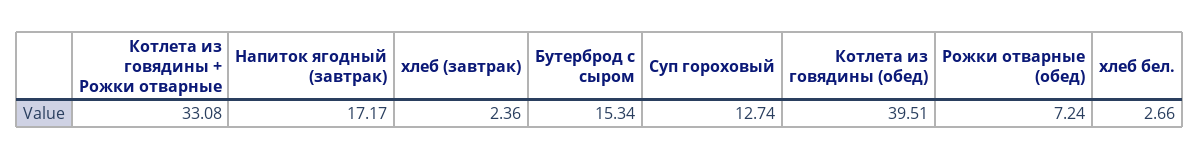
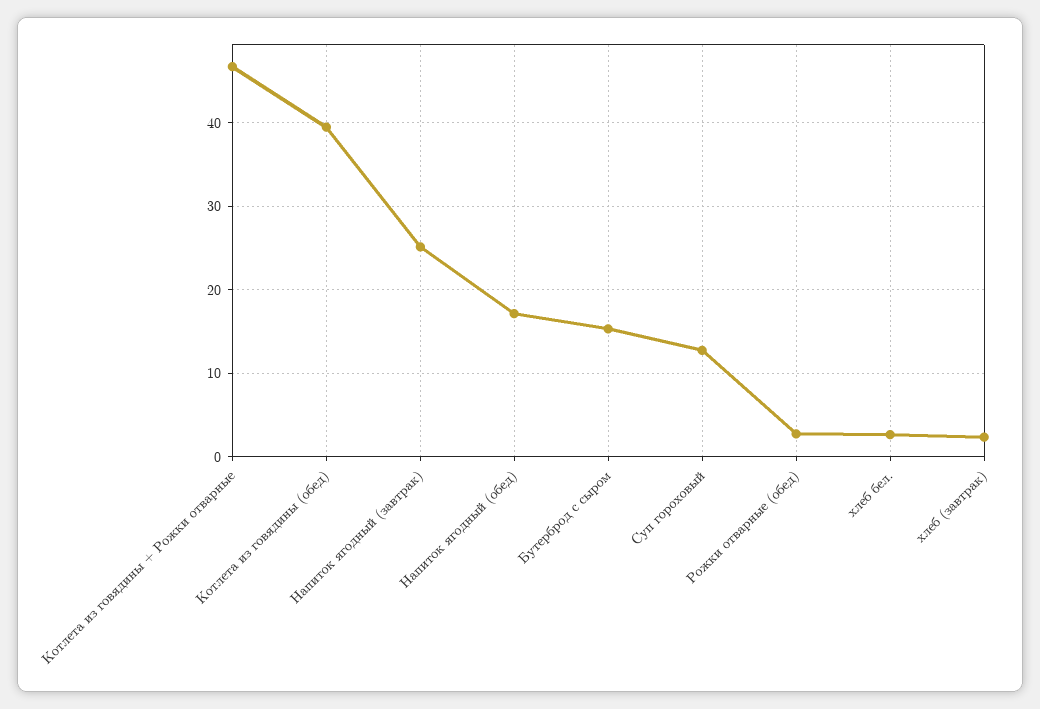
Котлета из говядины + Рожки отварные: 33.08 -> 47
Напиток ягодный (завтрак): 17.17 -> 25
Рожки отварные (обед): 7.24 -> 3
Напиток ягодный (обед): none -> 17

